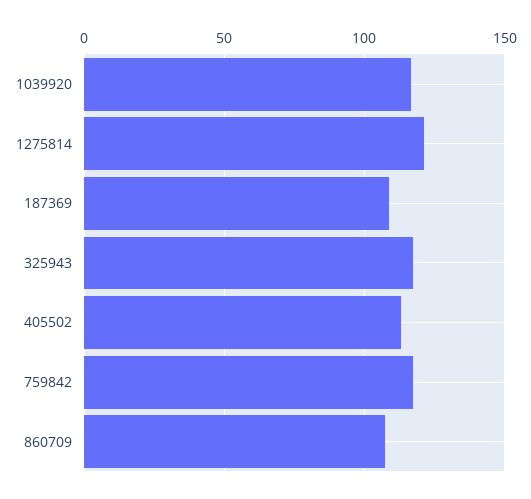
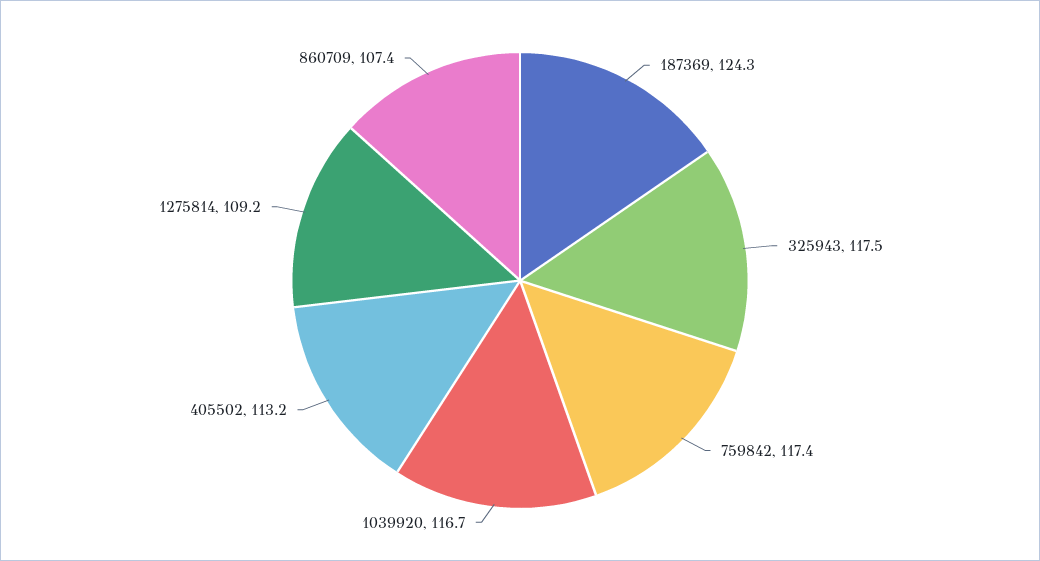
1275814: 120 -> 109.2
187369: 110 -> 124.3

